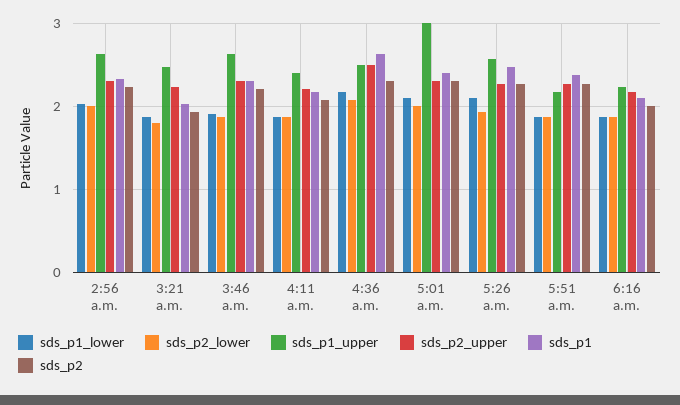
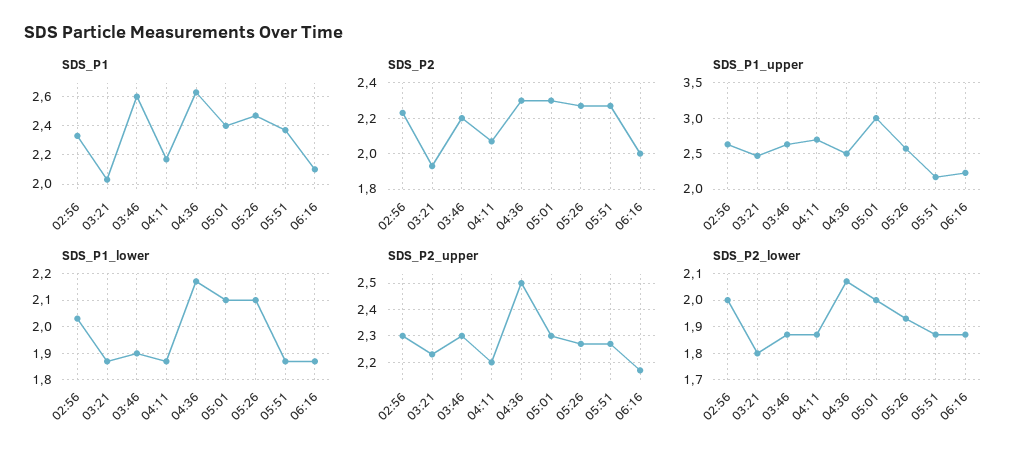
sds_p1, 3:46 a.m.: 2.3 -> 2.6
sds_p1_upper, 4:11 a.m.: 2.4 -> 2.7

